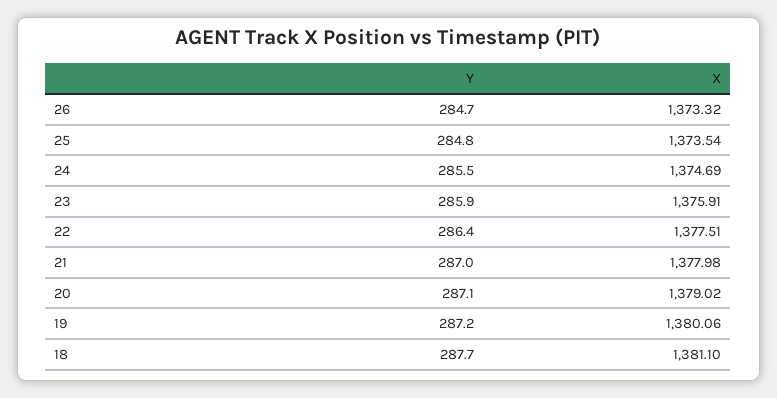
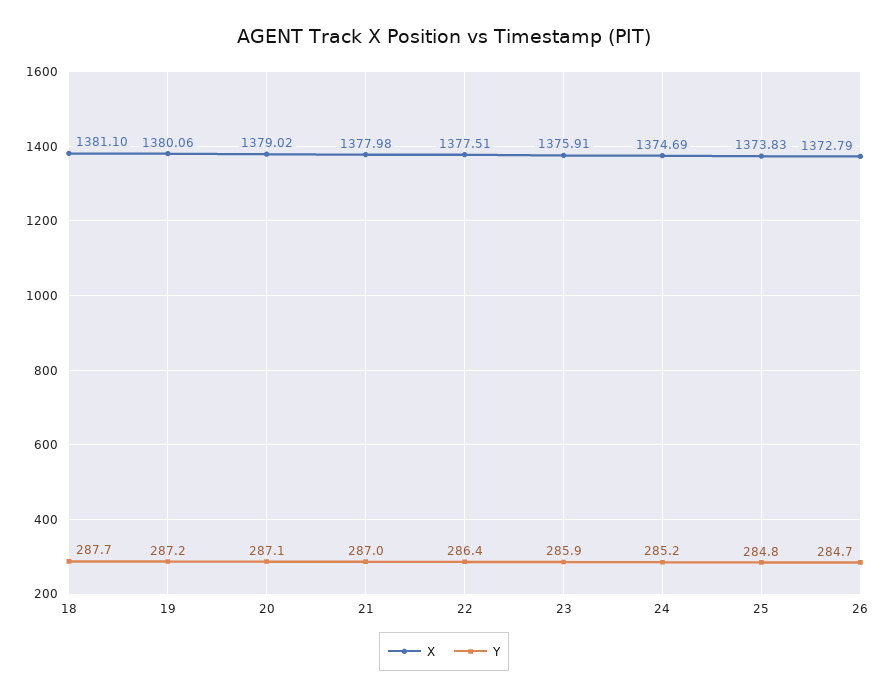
X, 26: 1373.32 -> 1372.79
X, 25: 1373.54 -> 1373.83
Y, 24: 285.5 -> 285.2

